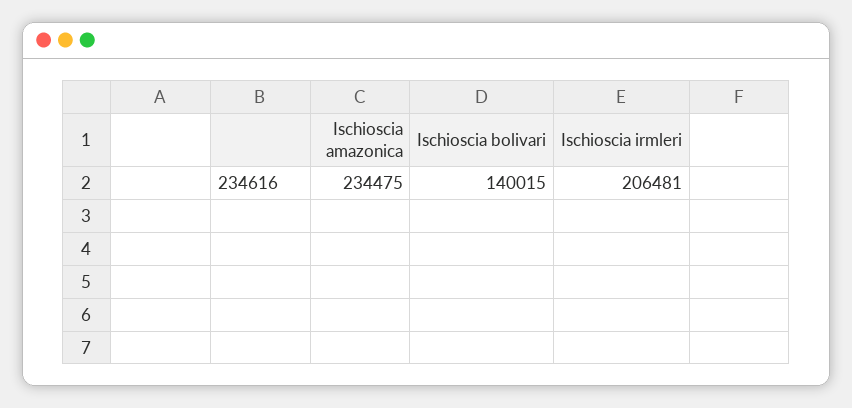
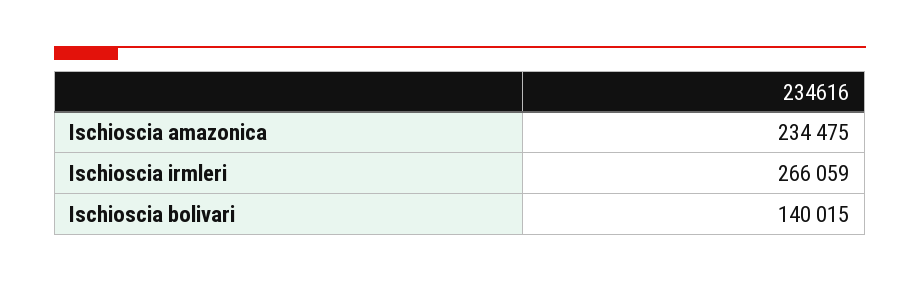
Ischioscia irmleri: 206481 -> 266059

